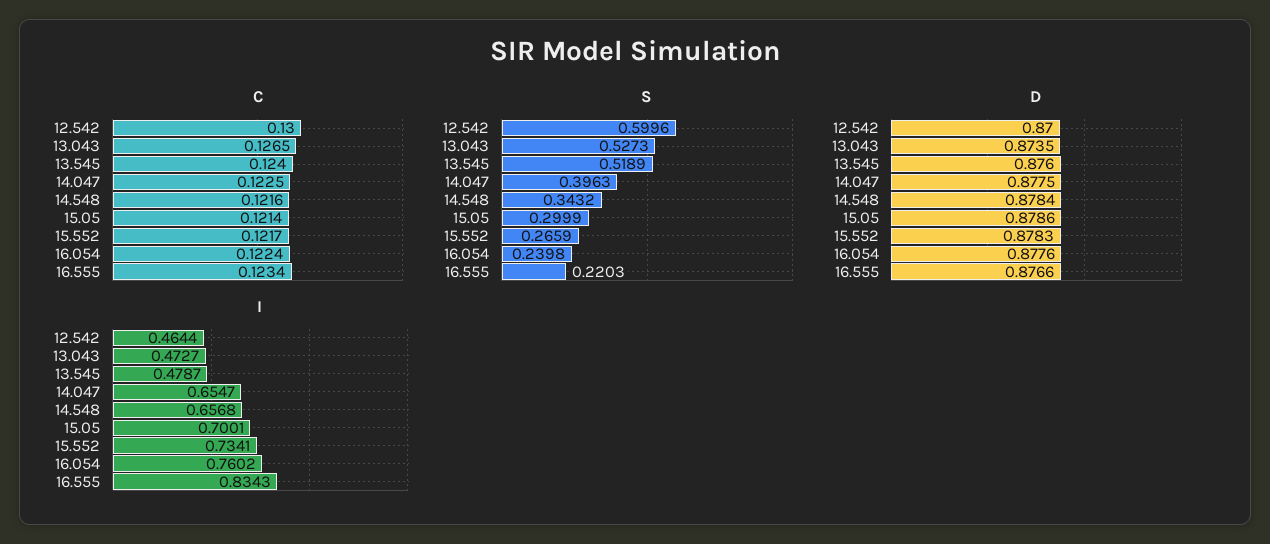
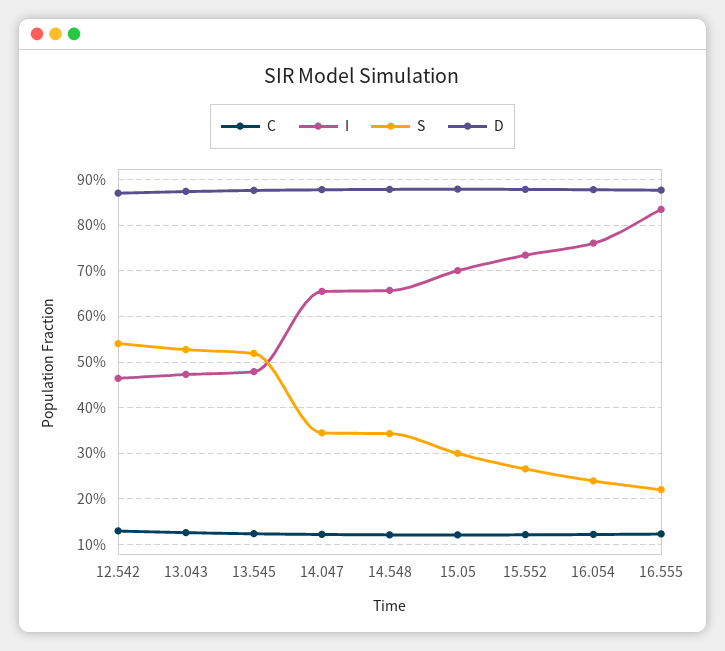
S, 12.542: 0.5996 -> 0.54
S, 14.047: 0.3963 -> 0.34

